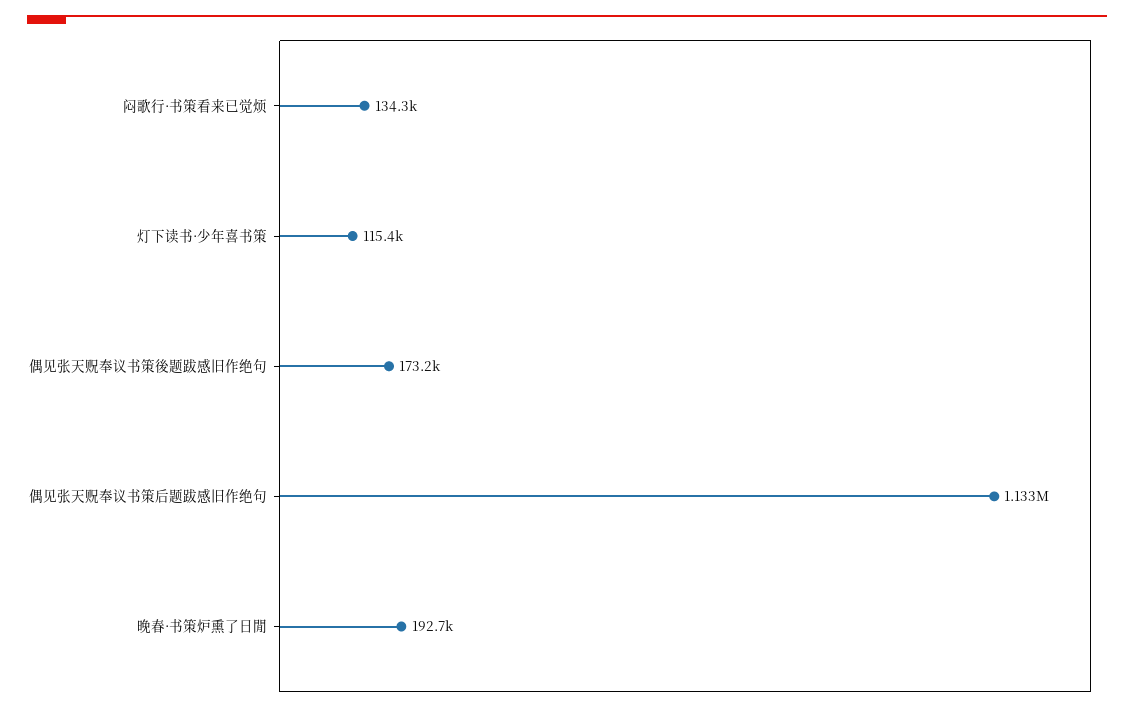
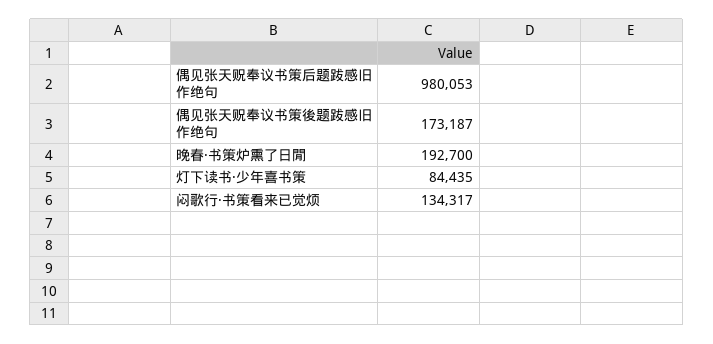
灯下读书·少年喜书策: 115400 -> 84435
偶见张天贶奉议书策后题跋感旧作绝句: 1133000 -> 980053

